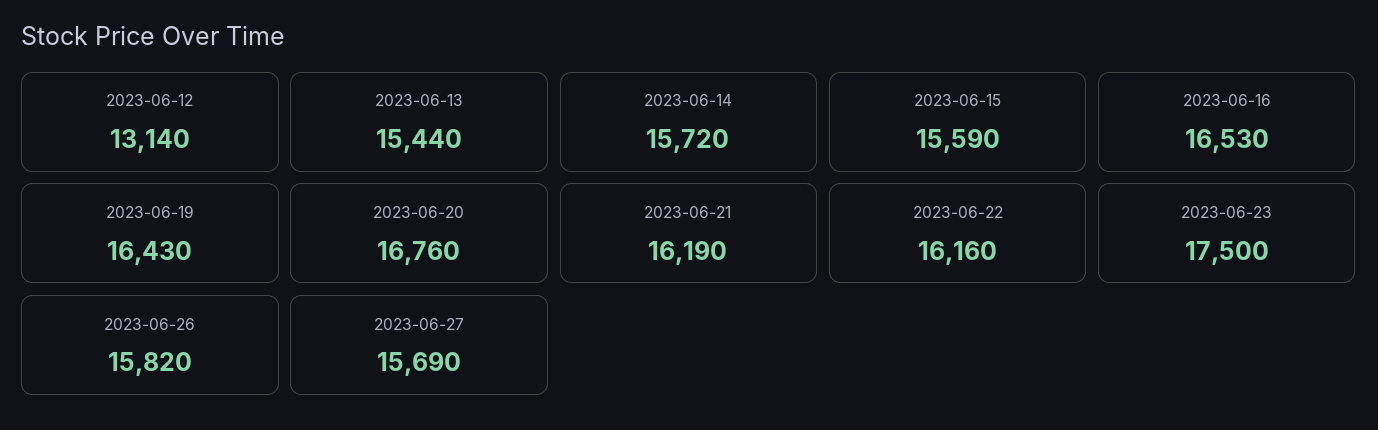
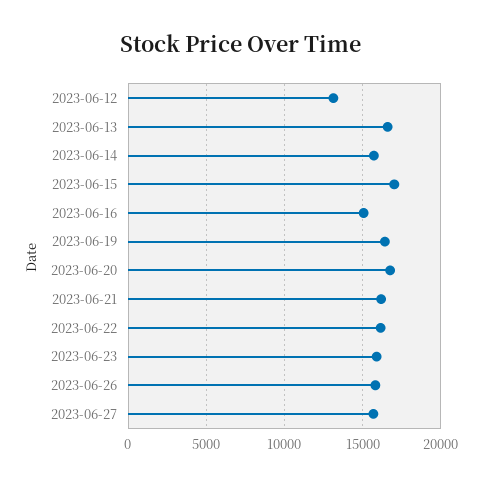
2023-06-13: 15440 -> 16500
2023-06-15: 15590 -> 17000
2023-06-16: 16530 -> 15000
2023-06-23: 17500 -> 16000

